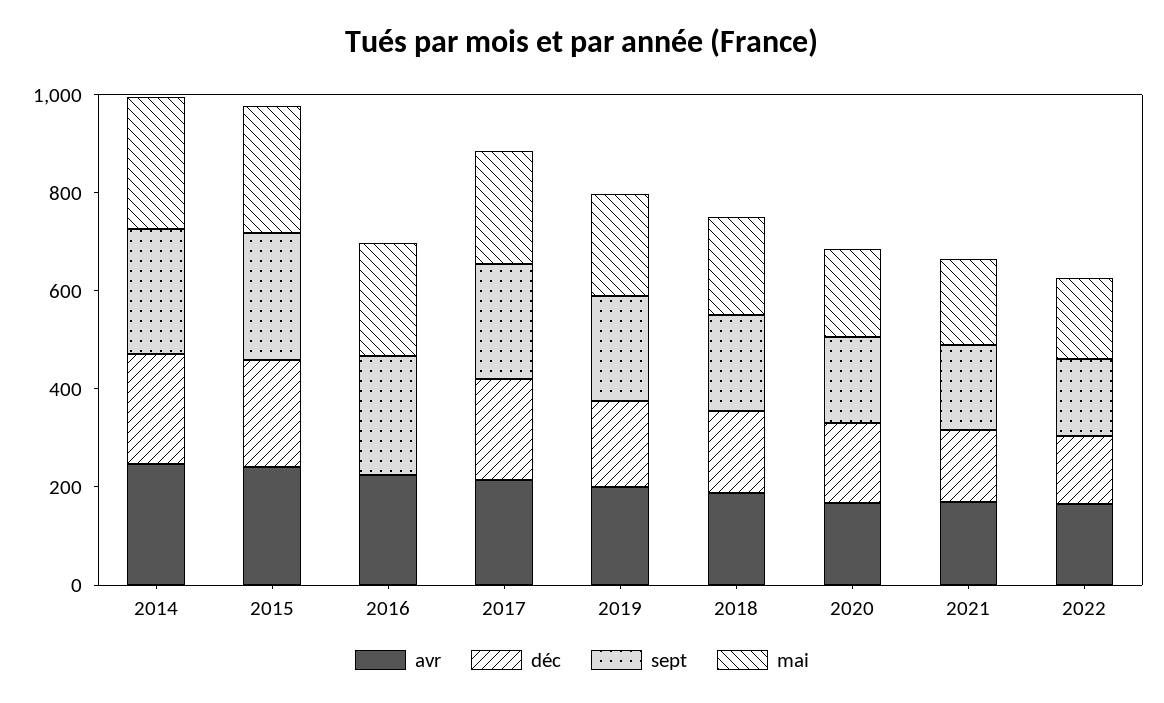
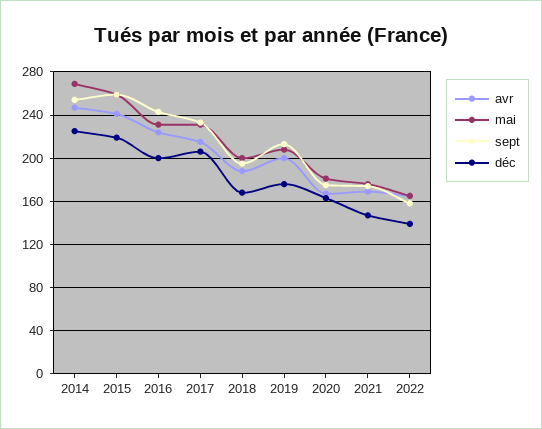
déc, 2016: 0 -> 200

